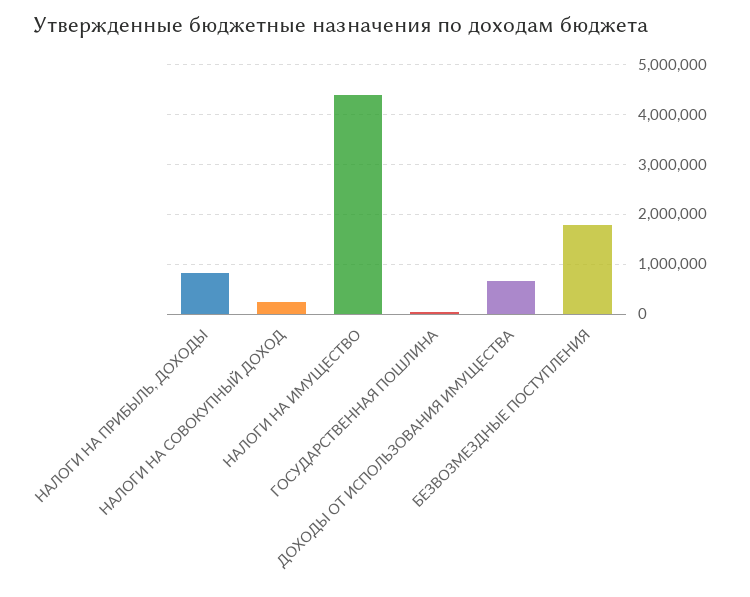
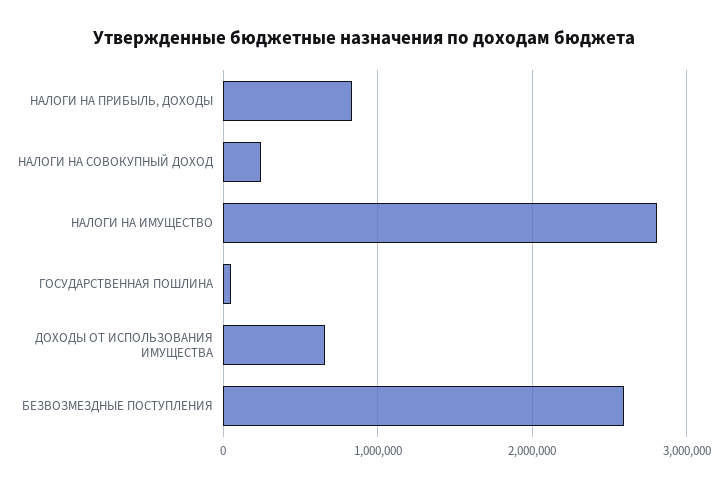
НАЛОГИ НА ИМУЩЕСТВО: 4400000 -> 2800000
БЕЗВОЗМЕЗДНЫЕ ПОСТУПЛЕНИЯ: 1800000 -> 2600000

